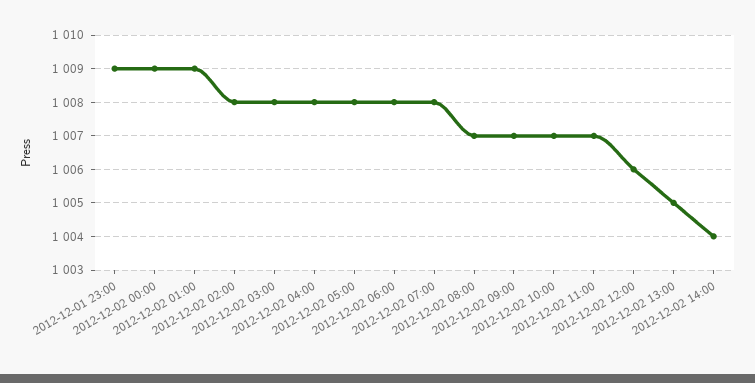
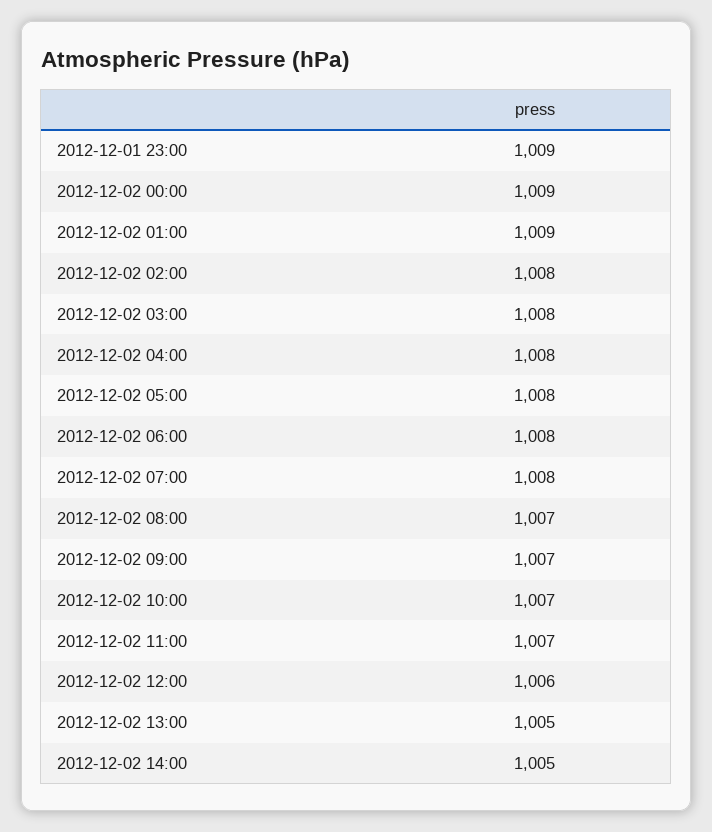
2012-12-02 14:00: 1004 -> 1005

